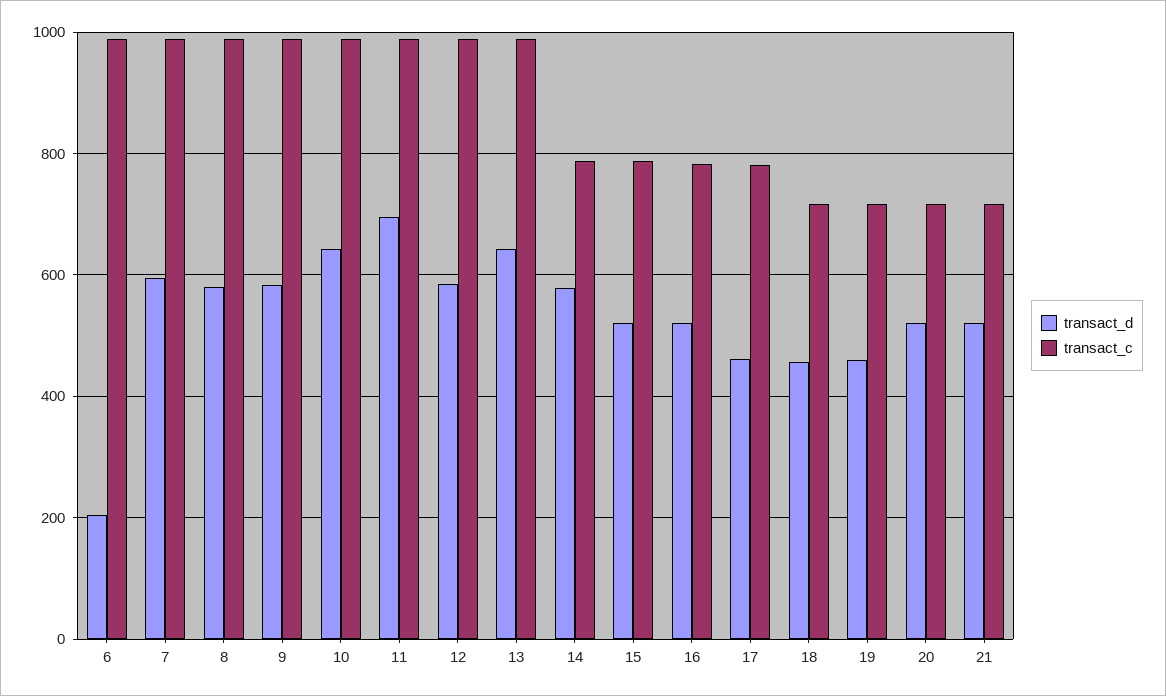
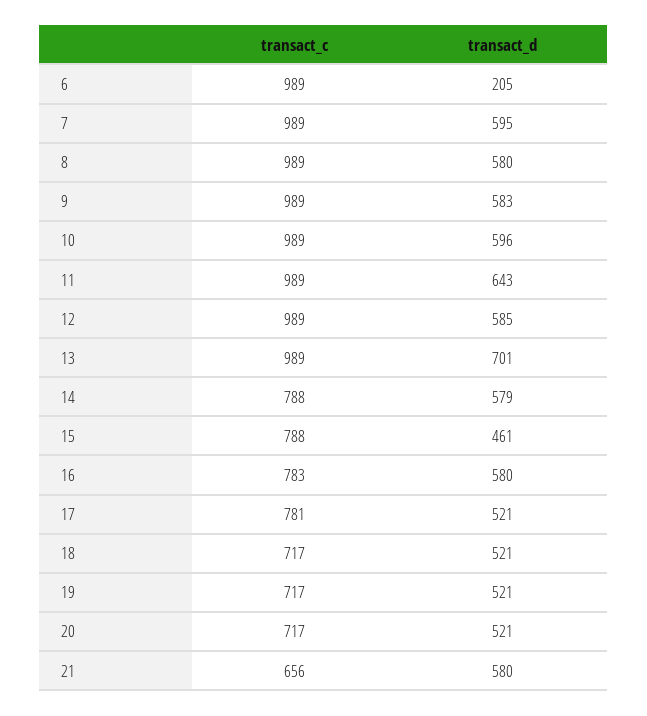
transact_d, 10: 640 -> 596
transact_d, 11: 700 -> 643
transact_d, 13: 640 -> 701
transact_d, 15: 520 -> 461
transact_d, 16: 520 -> 580
transact_d, 17: 460 -> 521
transact_d, 18: 460 -> 521
transact_d, 19: 460 -> 521
transact_d, 21: 520 -> 580
transact_c, 21: 720 -> 656

